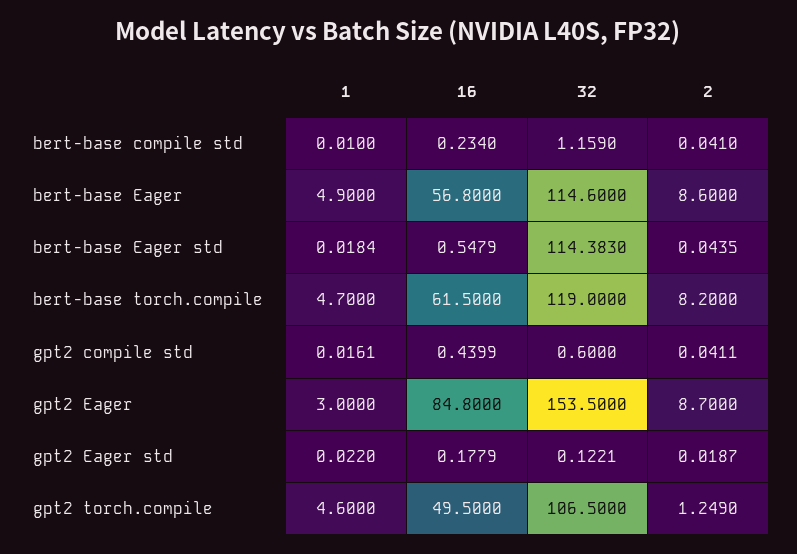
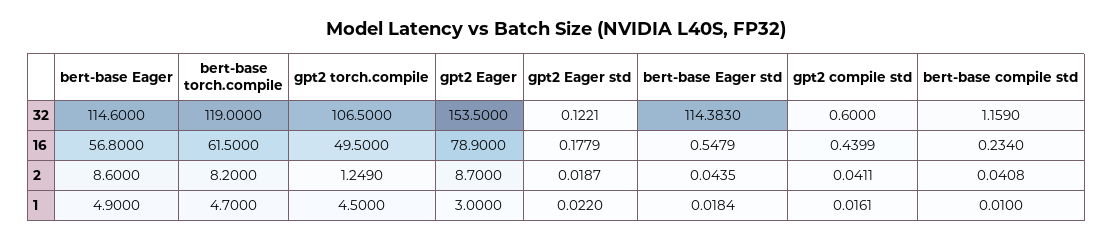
2, bert-base compile std: 0.041 -> 0.0408
16, gpt2 Eager: 84.8 -> 78.9
1, gpt2 torch.compile: 4.6 -> 4.5

